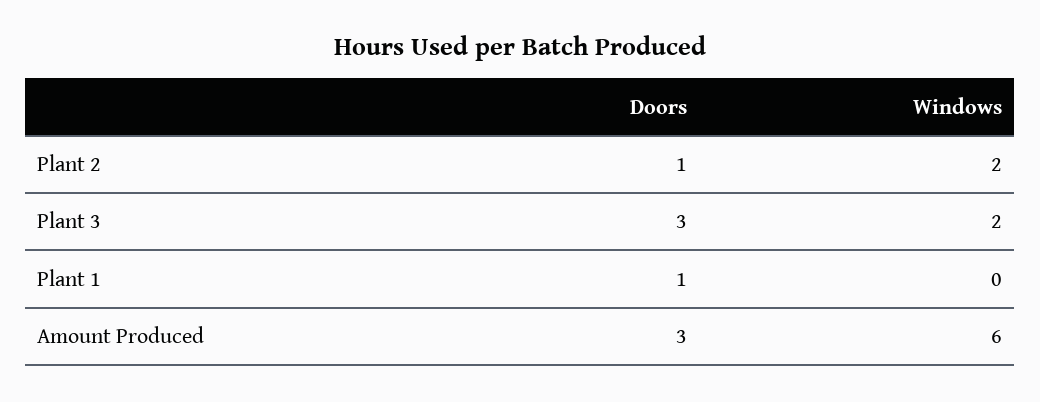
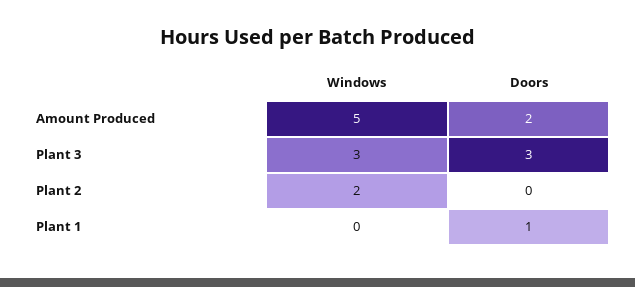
Doors, Plant 2: 1 -> 0
Windows, Plant 3: 2 -> 3
Doors, Amount Produced: 3 -> 2
Windows, Amount Produced: 6 -> 5

